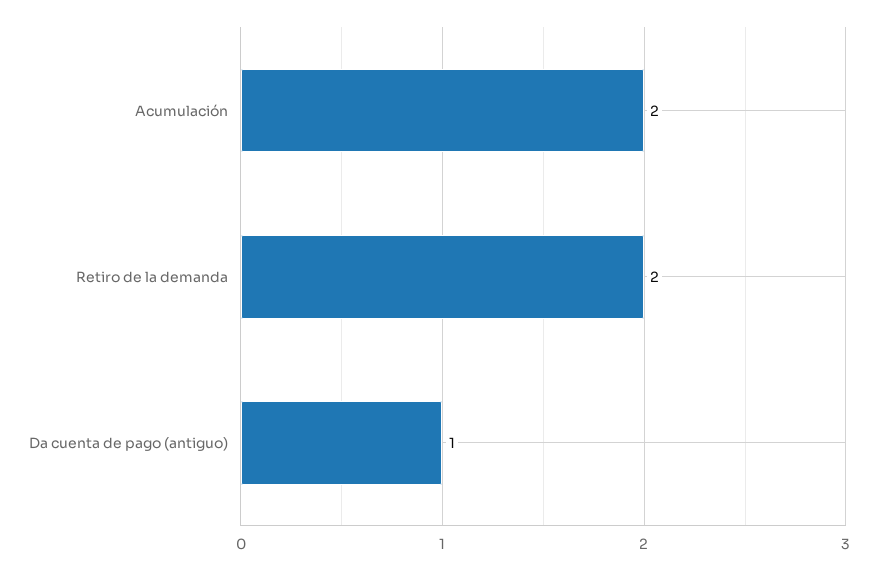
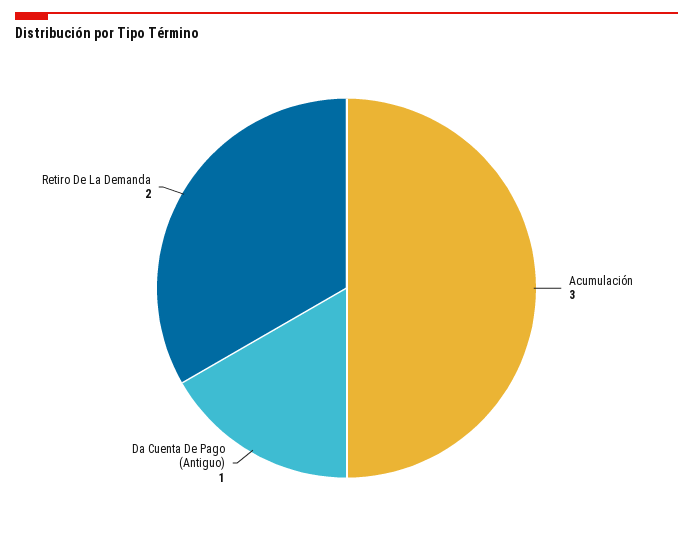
Acumulación: 2 -> 3

